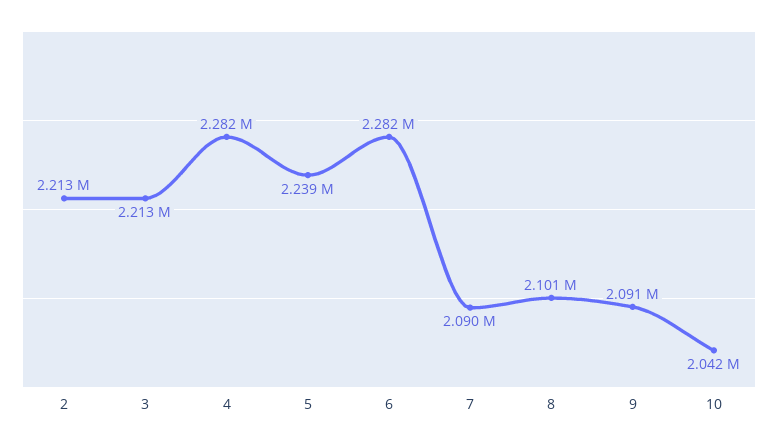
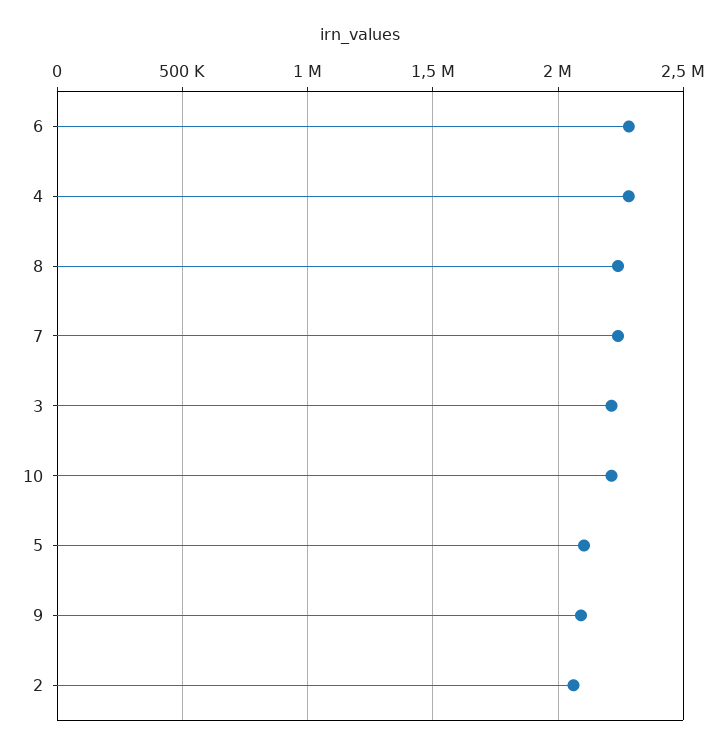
2: 2213000 -> 2050000
5: 2239000 -> 2100000
7: 2090000 -> 2250000
8: 2101000 -> 2250000
10: 2042000 -> 2200000

